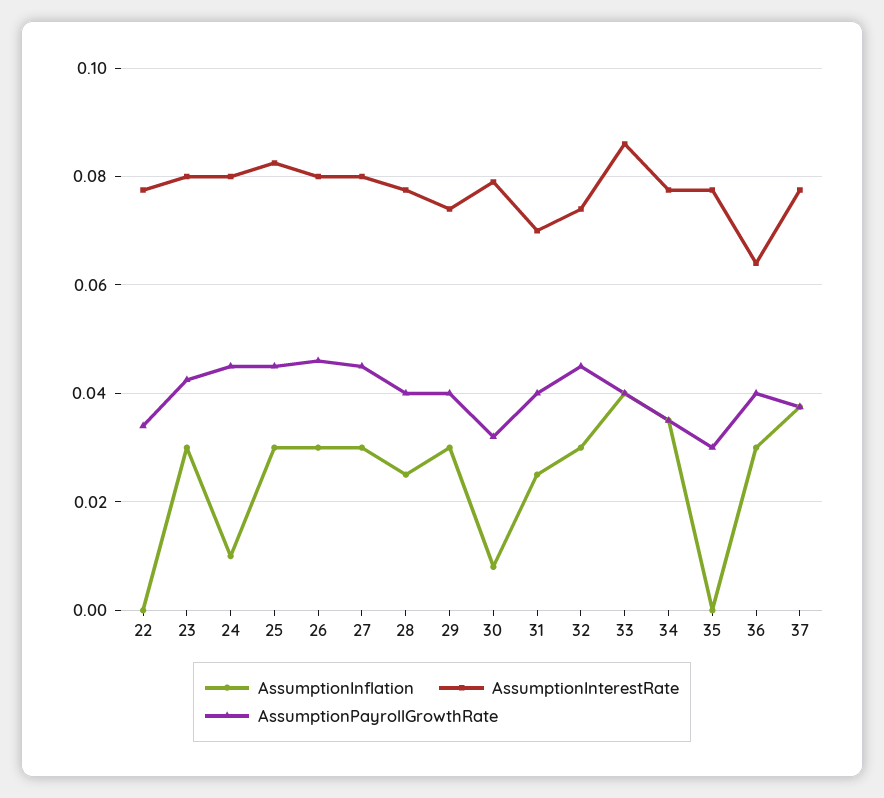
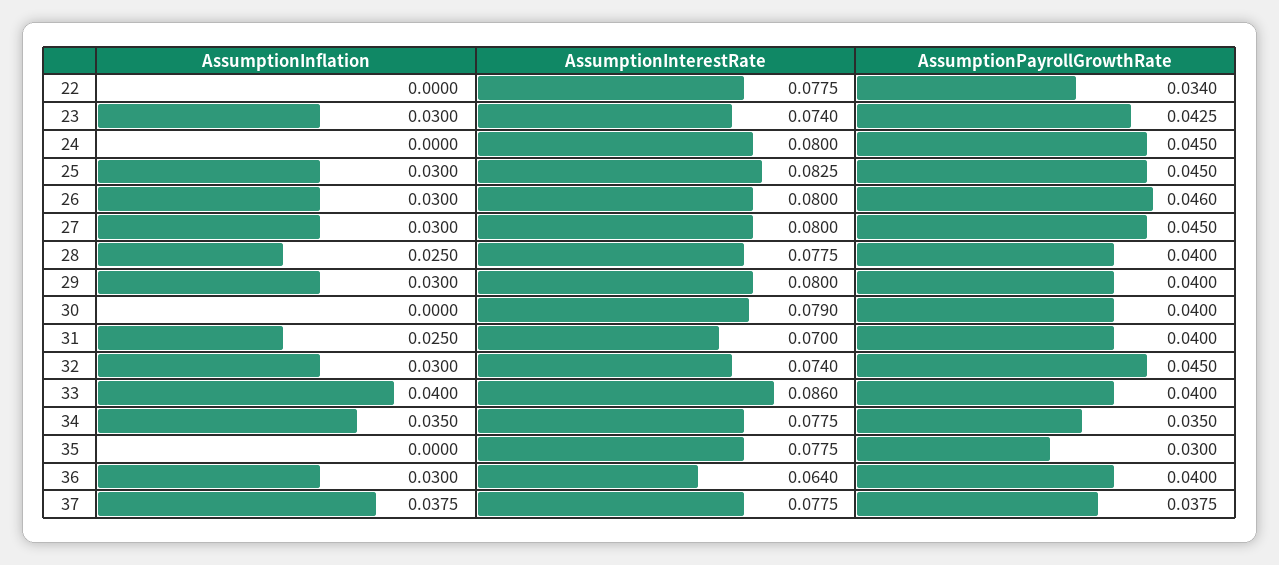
AssumptionInterestRate, 23: 0.08 -> 0.074
AssumptionInflation, 24: 0.01 -> 0
AssumptionInterestRate, 29: 0.074 -> 0.08
AssumptionInflation, 30: 0.008 -> 0
AssumptionPayrollGrowthRate, 30: 0.032 -> 0.04

